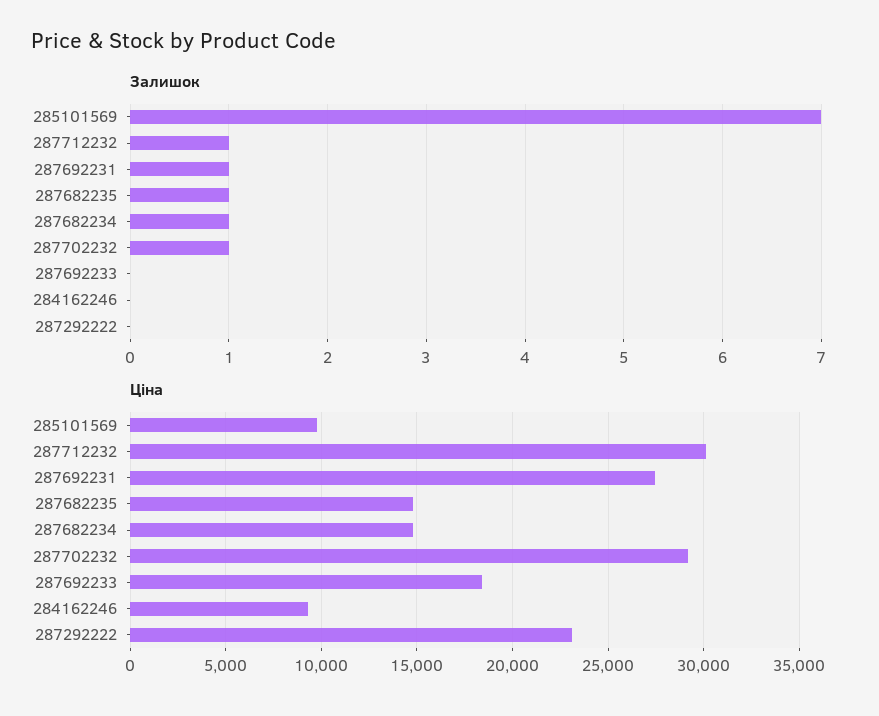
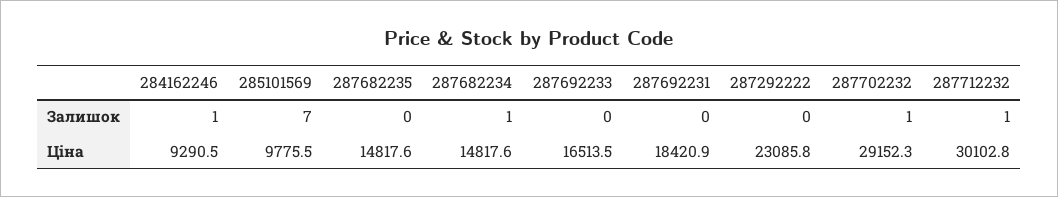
Залишок, 287692231: 1 -> 0
Залишок, 287682235: 1 -> 0
Залишок, 284162246: 0 -> 1
Ціна, 287692231: 27500 -> 18420.9
Ціна, 287692233: 18500 -> 16513.5

